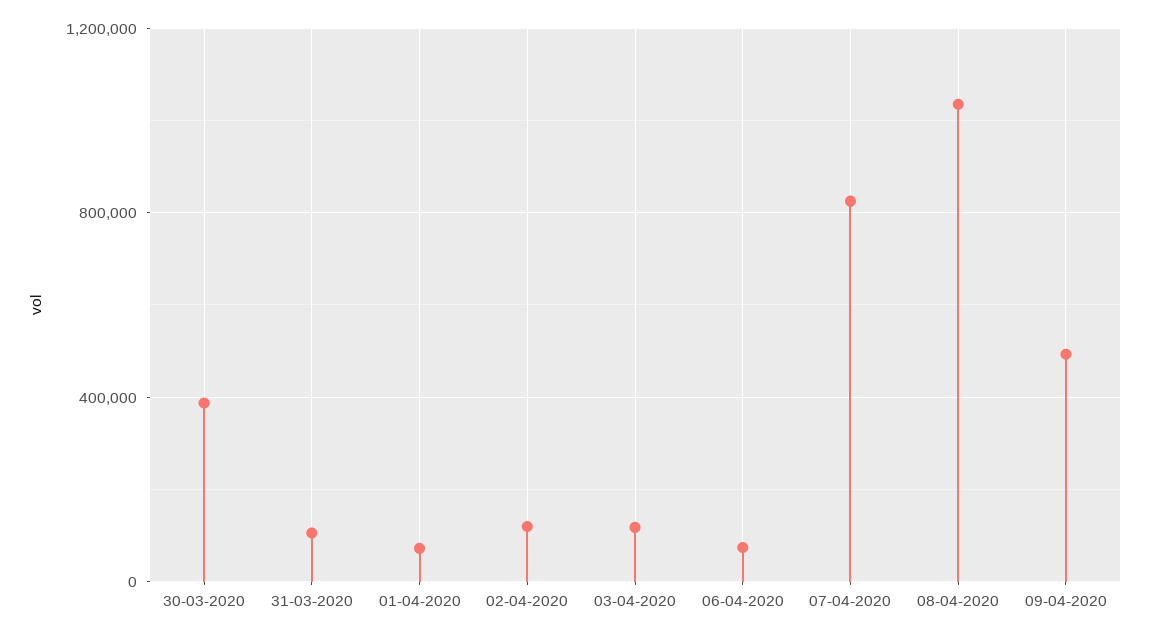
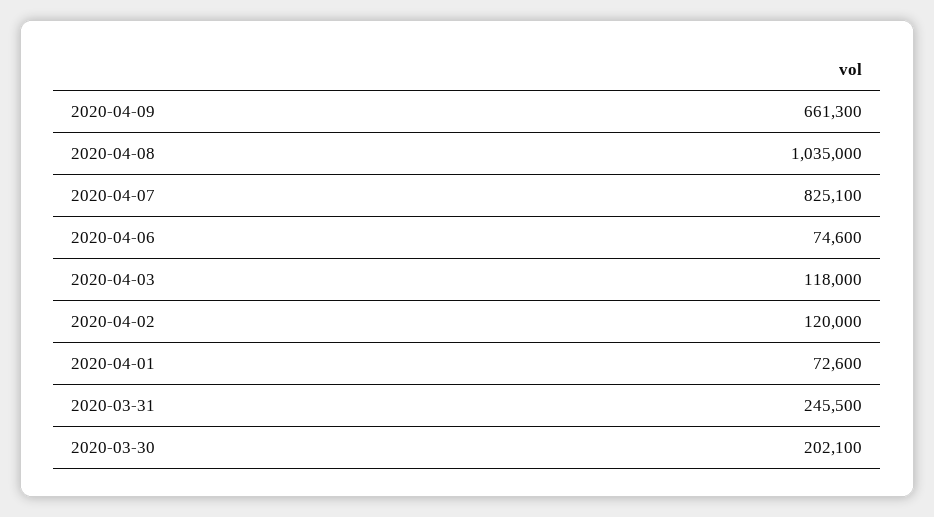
30-03-2020: 400000 -> 202100
31-03-2020: 100000 -> 245500
09-04-2020: 500000 -> 661300

